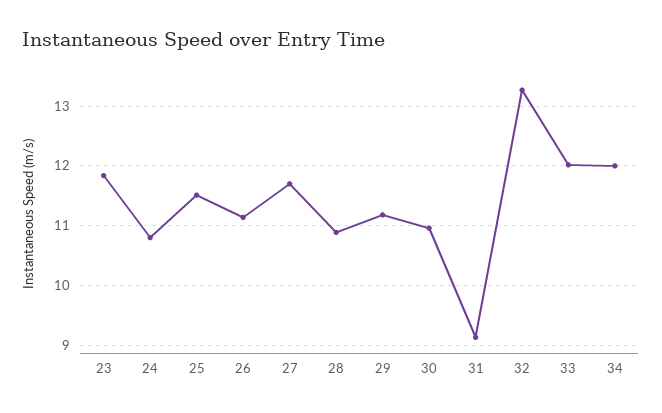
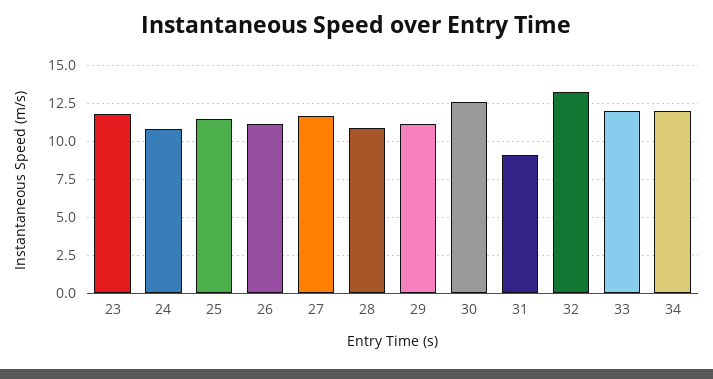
30: 11 -> 12.5

